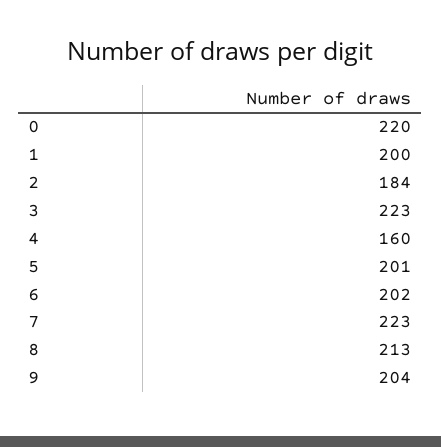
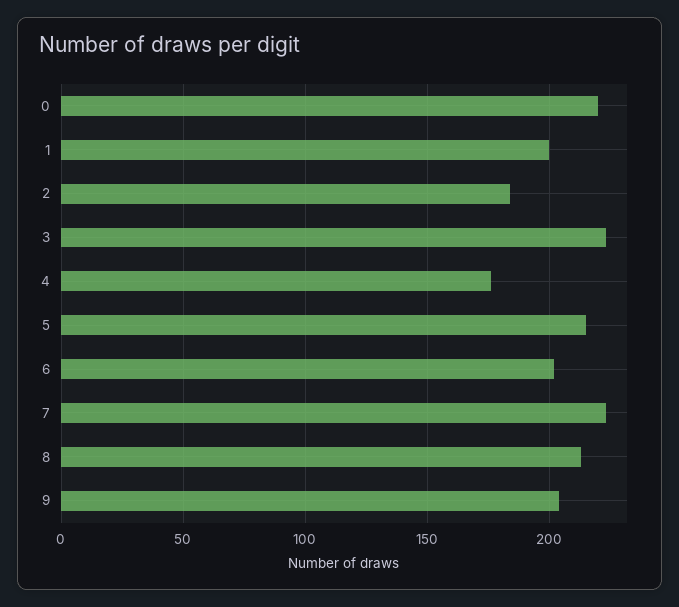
4: 160 -> 175
5: 201 -> 215

